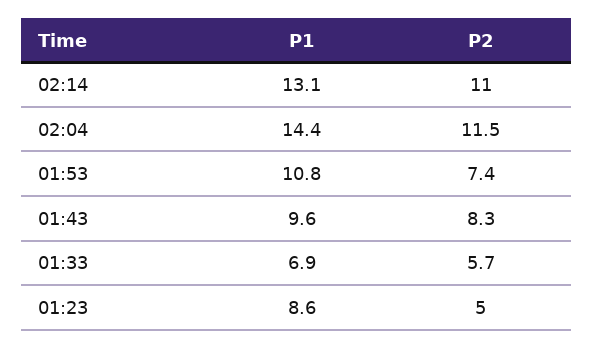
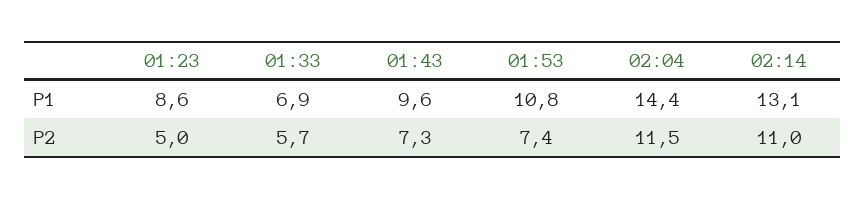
P2, 01:43: 8.3 -> 7.3

